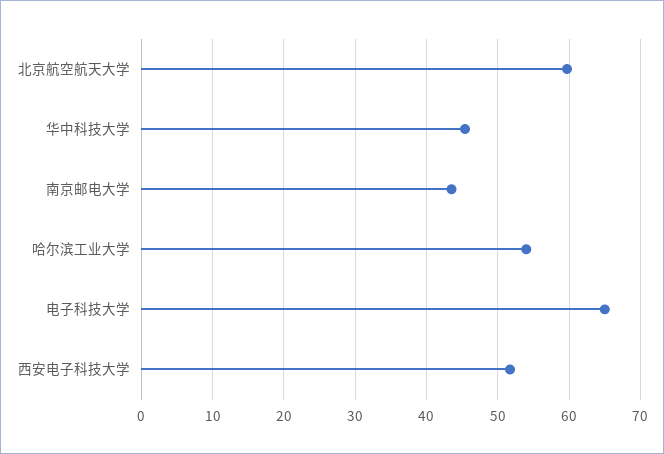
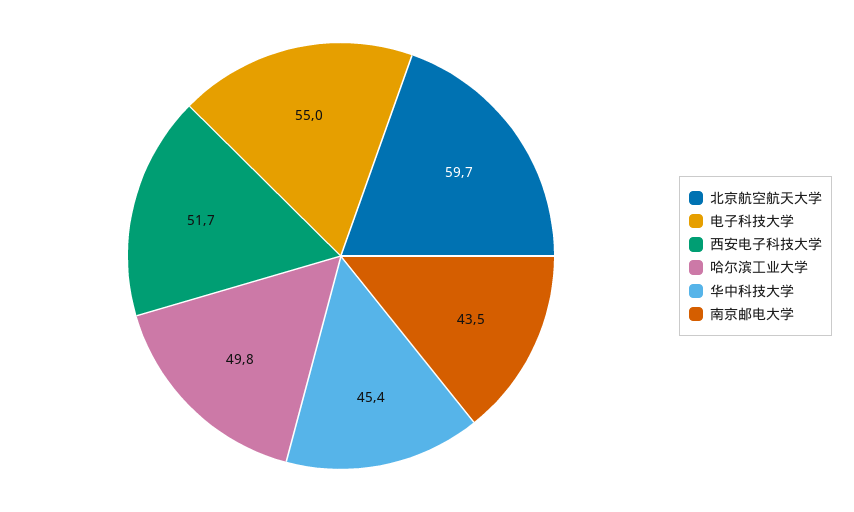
哈尔滨工业大学: 54 -> 49.8
电子科技大学: 65 -> 55

